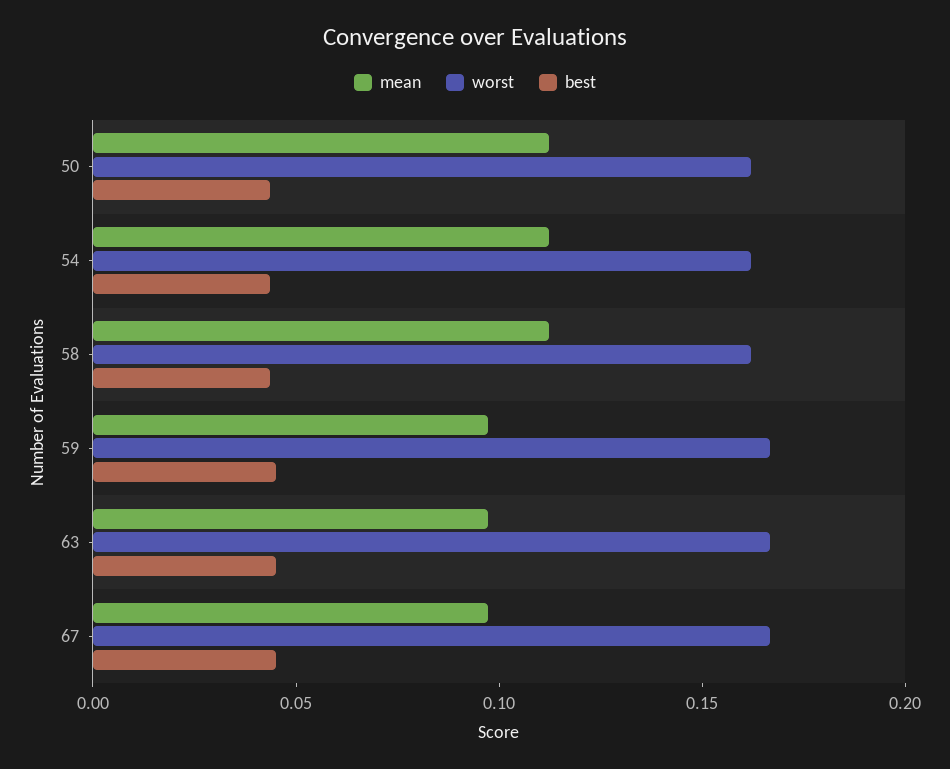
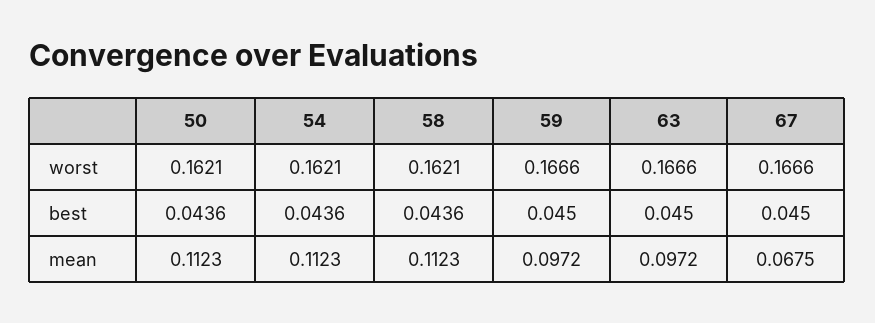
mean, 67: 0.1 -> 0.0675

